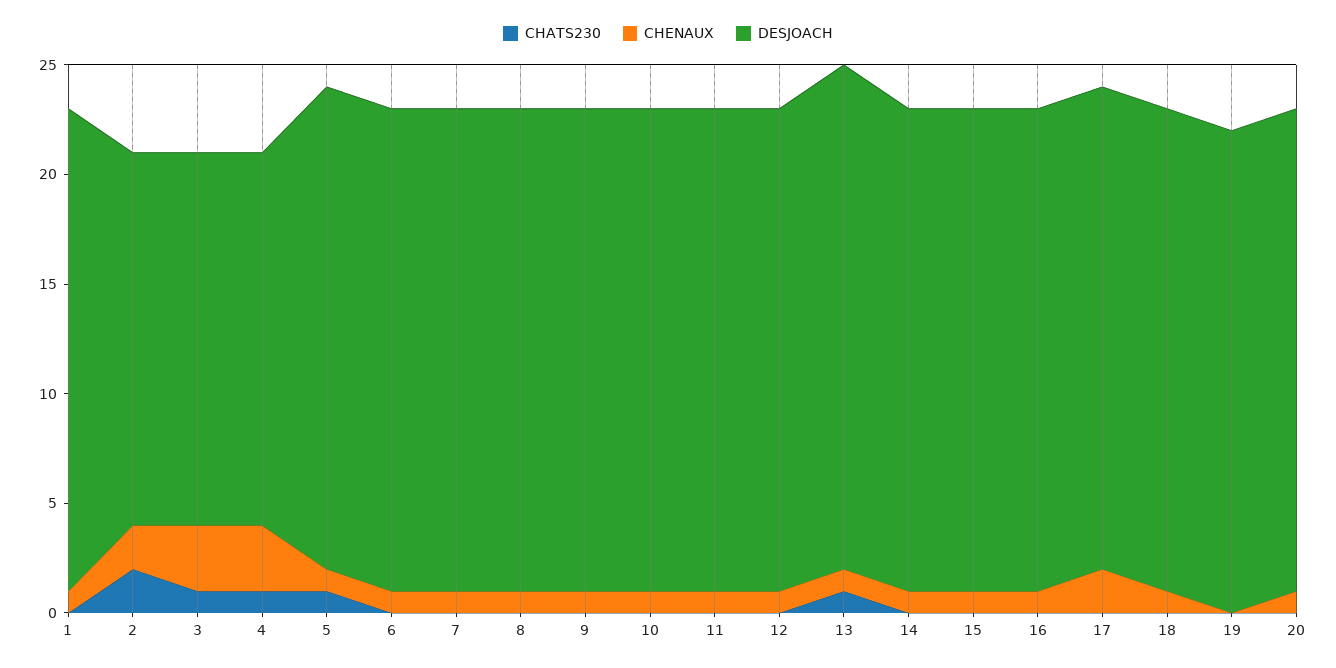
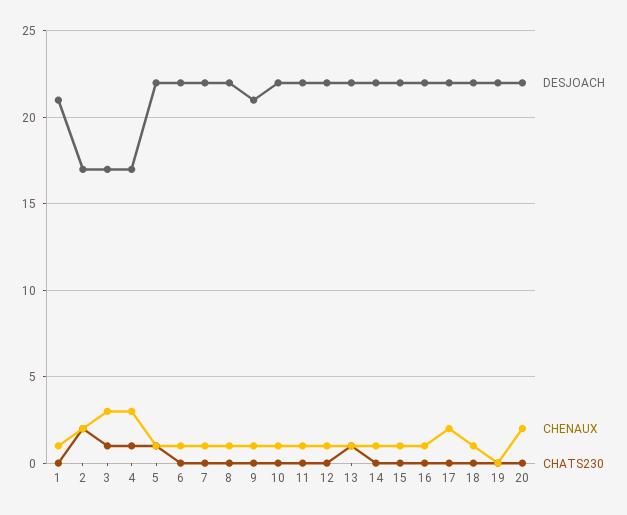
DESJOACH, 1: 22 -> 21
DESJOACH, 9: 22 -> 21
DESJOACH, 13: 23 -> 22
CHENAUX, 20: 1 -> 2

